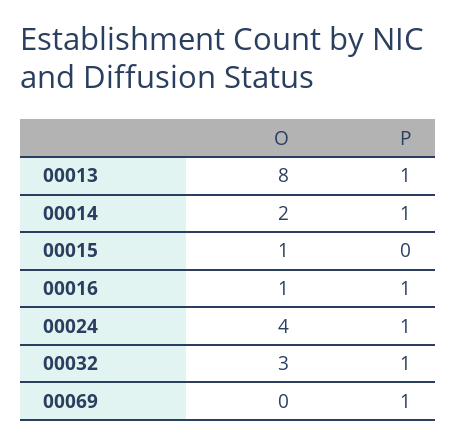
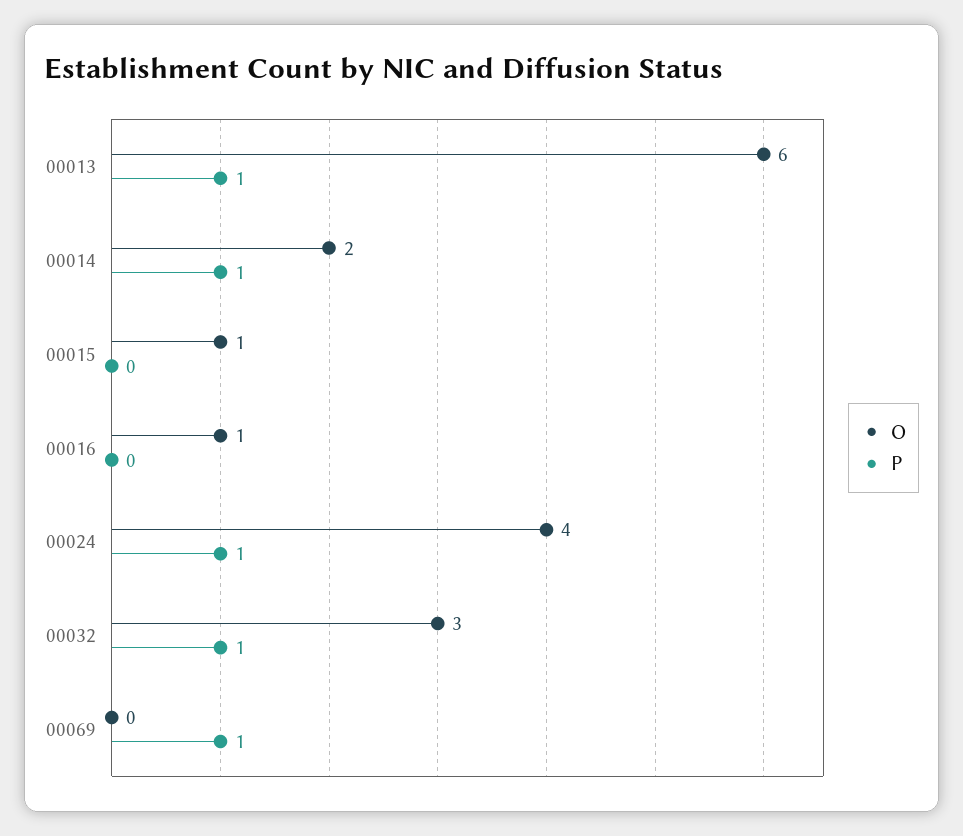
O, 00013: 8 -> 6
P, 00016: 1 -> 0

